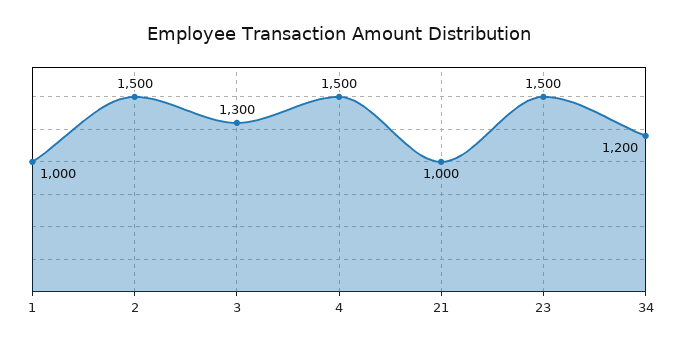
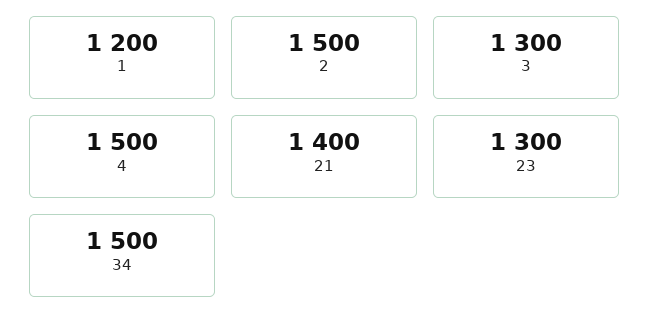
1: 1000 -> 1200
21: 1000 -> 1400
23: 1500 -> 1300
34: 1200 -> 1500

